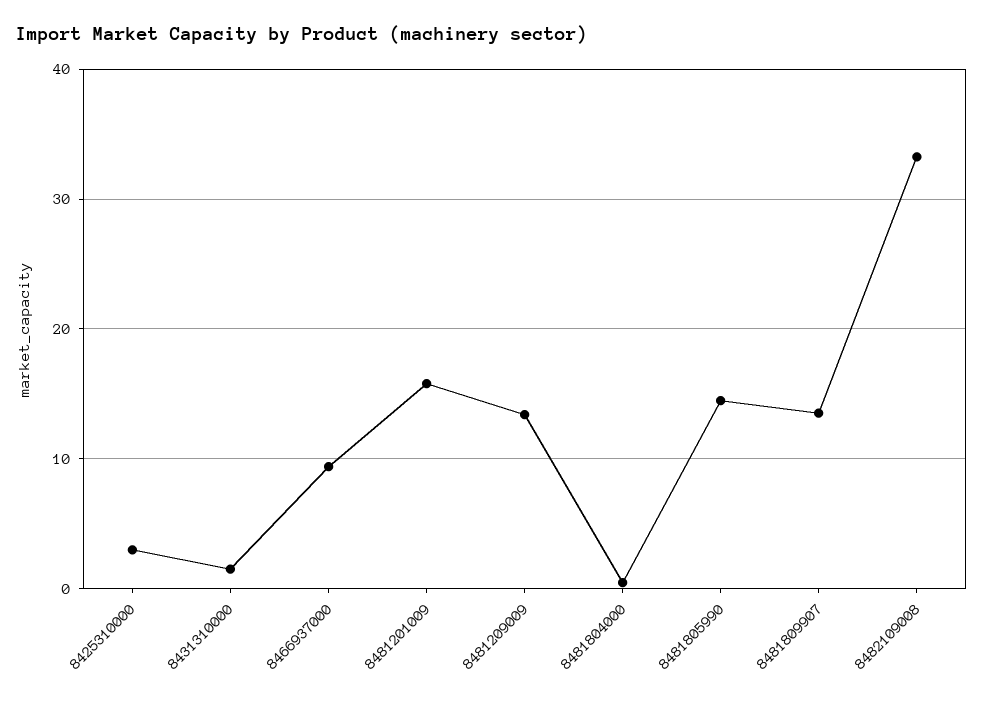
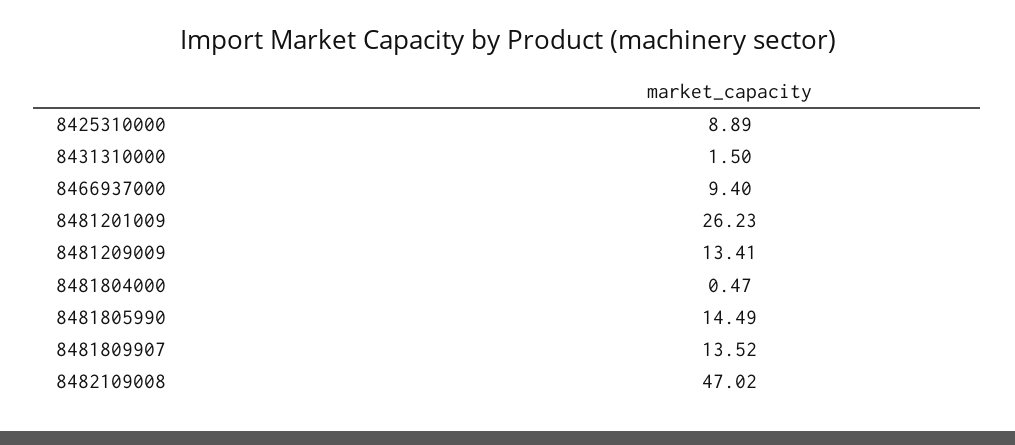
8425310000: 3 -> 8.89
8481201009: 16 -> 26.23
8482109008: 33 -> 47.02

